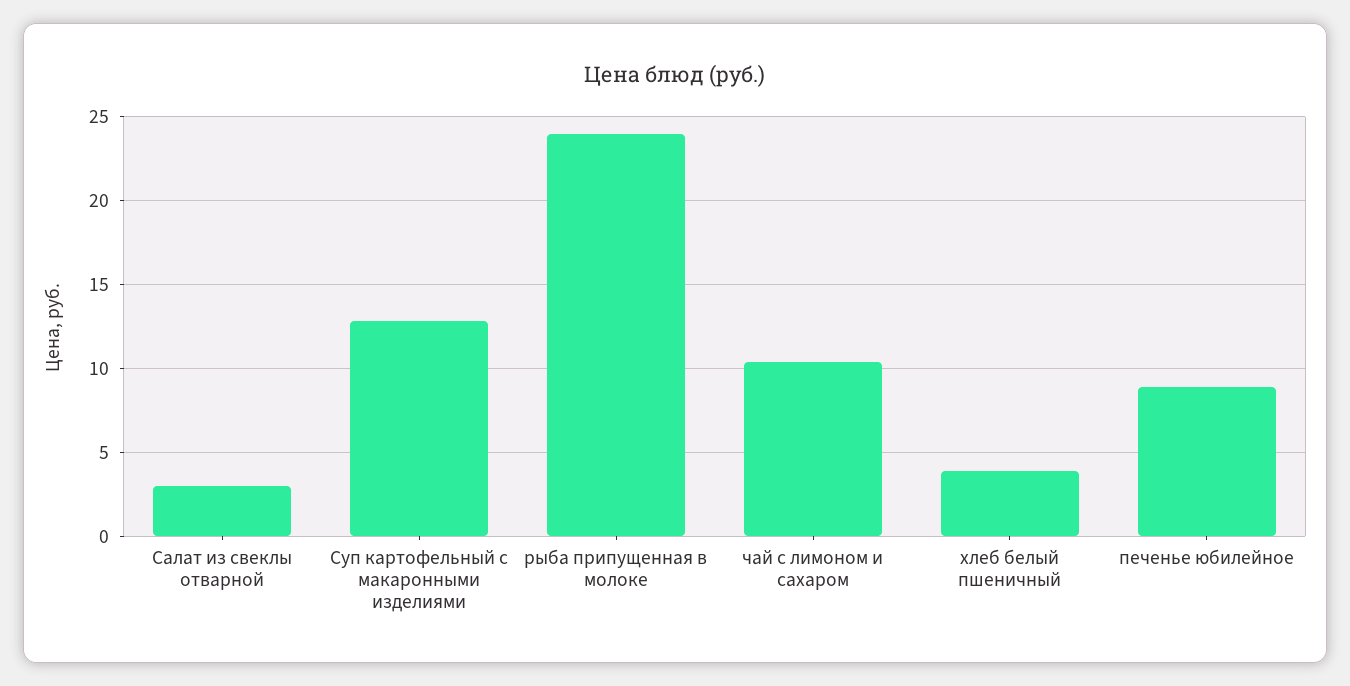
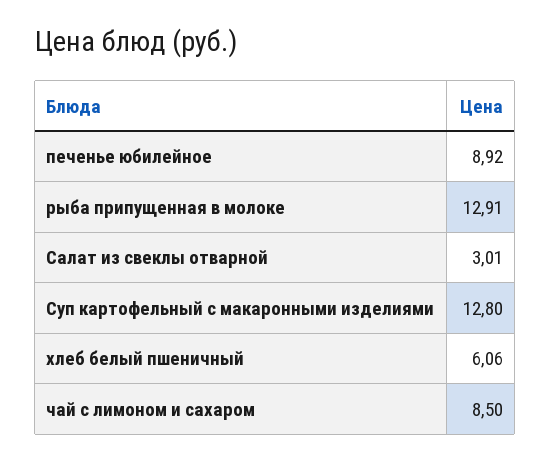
рыба припущенная в молоке: 24 -> 12.91
чай с лимоном и сахаром: 10.5 -> 8.5
хлеб белый пшеничный: 4 -> 6.06

